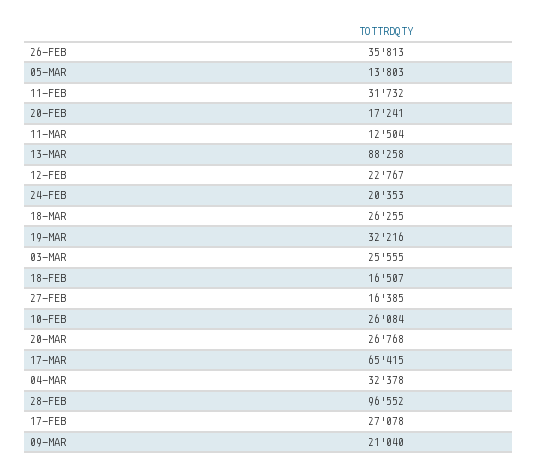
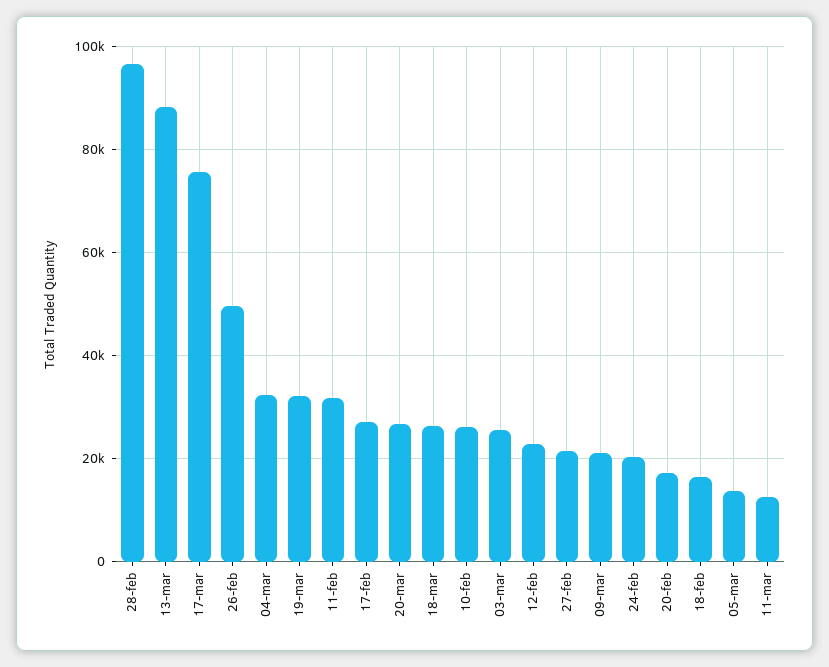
26-FEB: 35813 -> 50000
27-FEB: 16385 -> 22000
17-MAR: 65415 -> 76000

